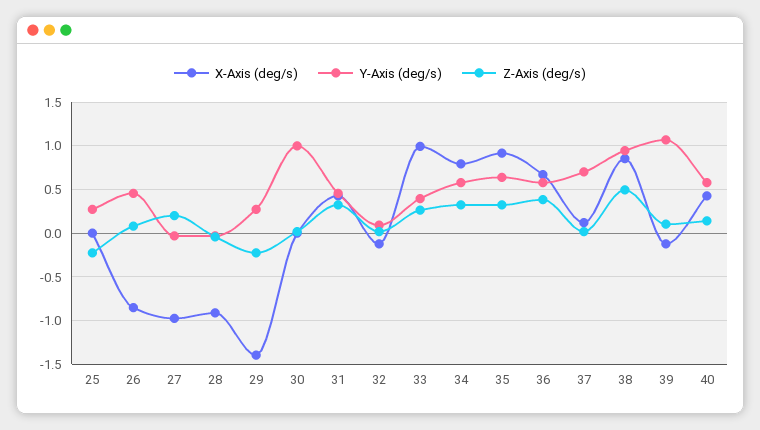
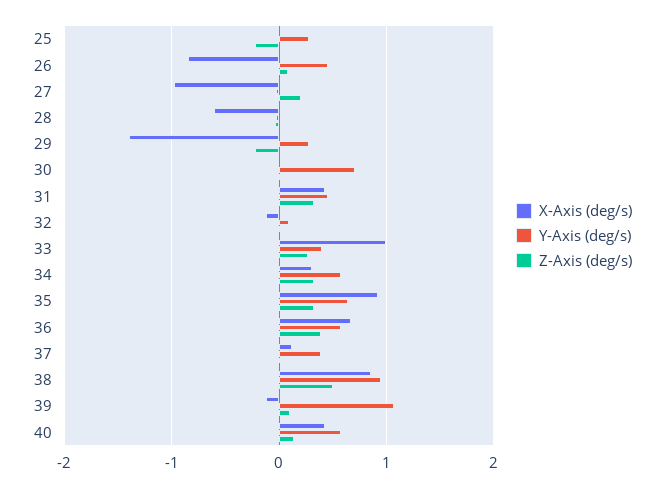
X-Axis (deg/s), 28: -0.9 -> -0.6
Y-Axis (deg/s), 30: 1 -> 0.7
X-Axis (deg/s), 34: 0.8 -> 0.3
Y-Axis (deg/s), 37: 0.7 -> 0.4

